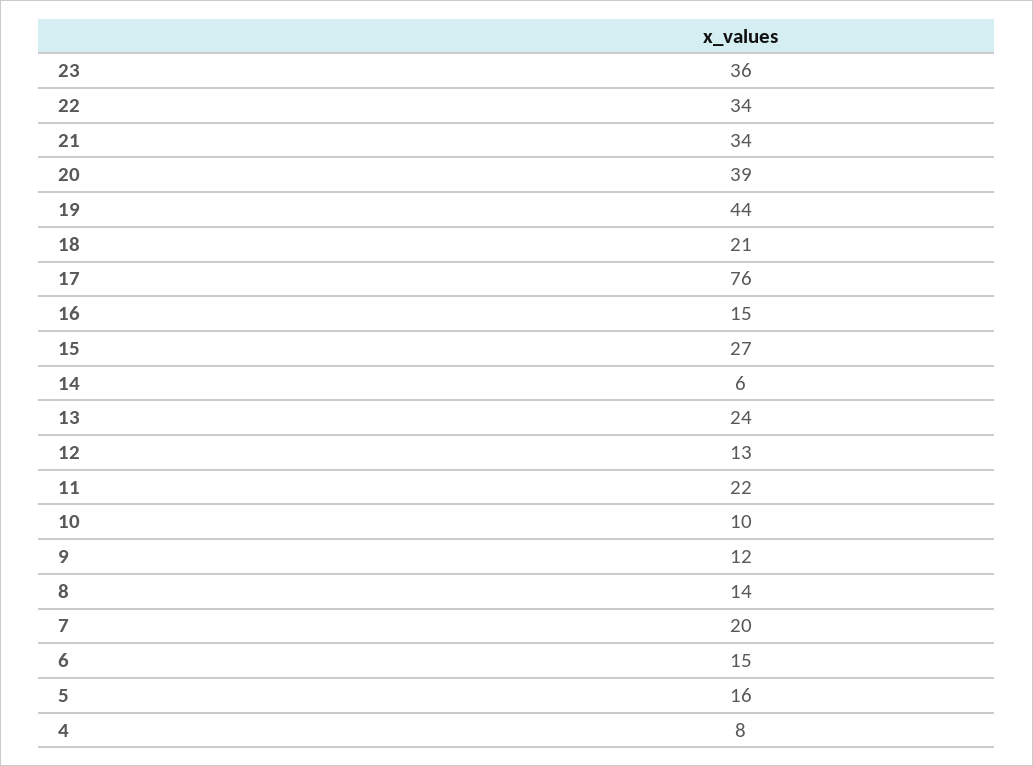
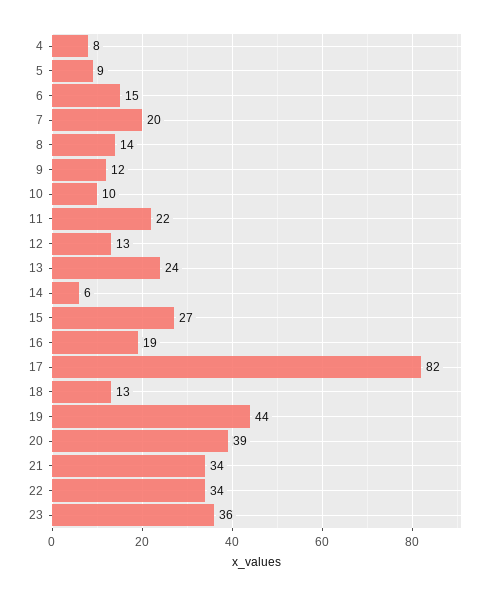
18: 21 -> 13
17: 76 -> 82
16: 15 -> 19
5: 16 -> 9

